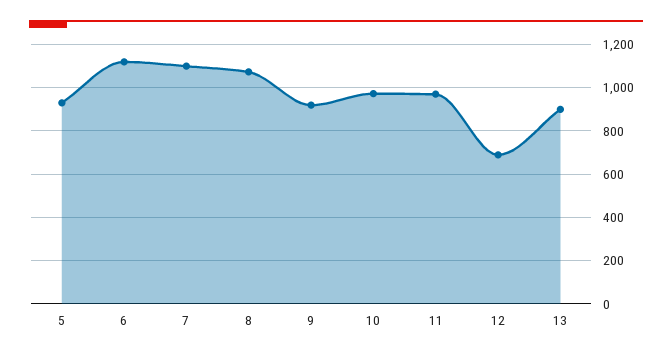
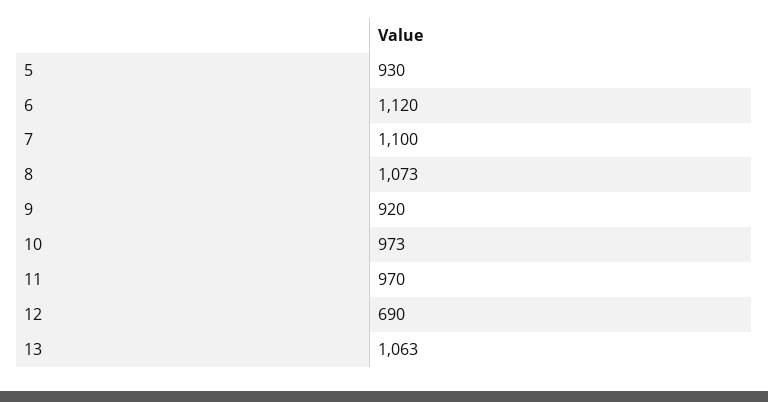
13: 900 -> 1063

